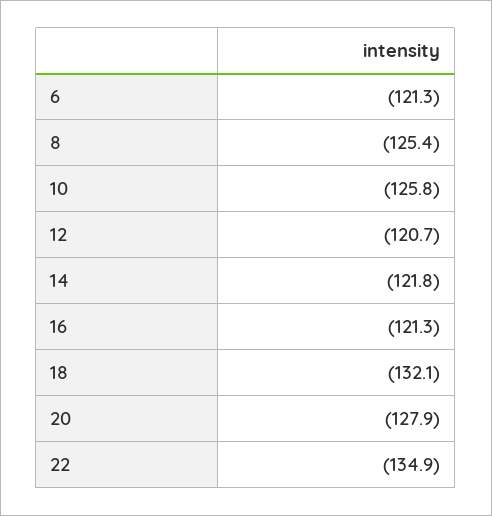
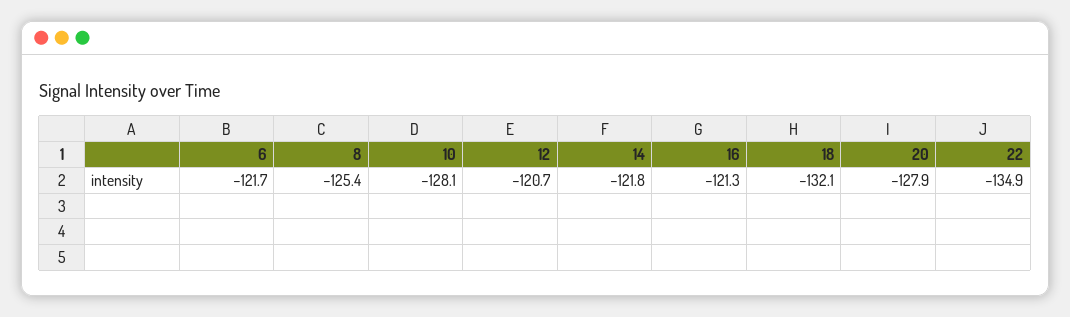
6: -121.3 -> -121.7
10: -125.8 -> -128.1

